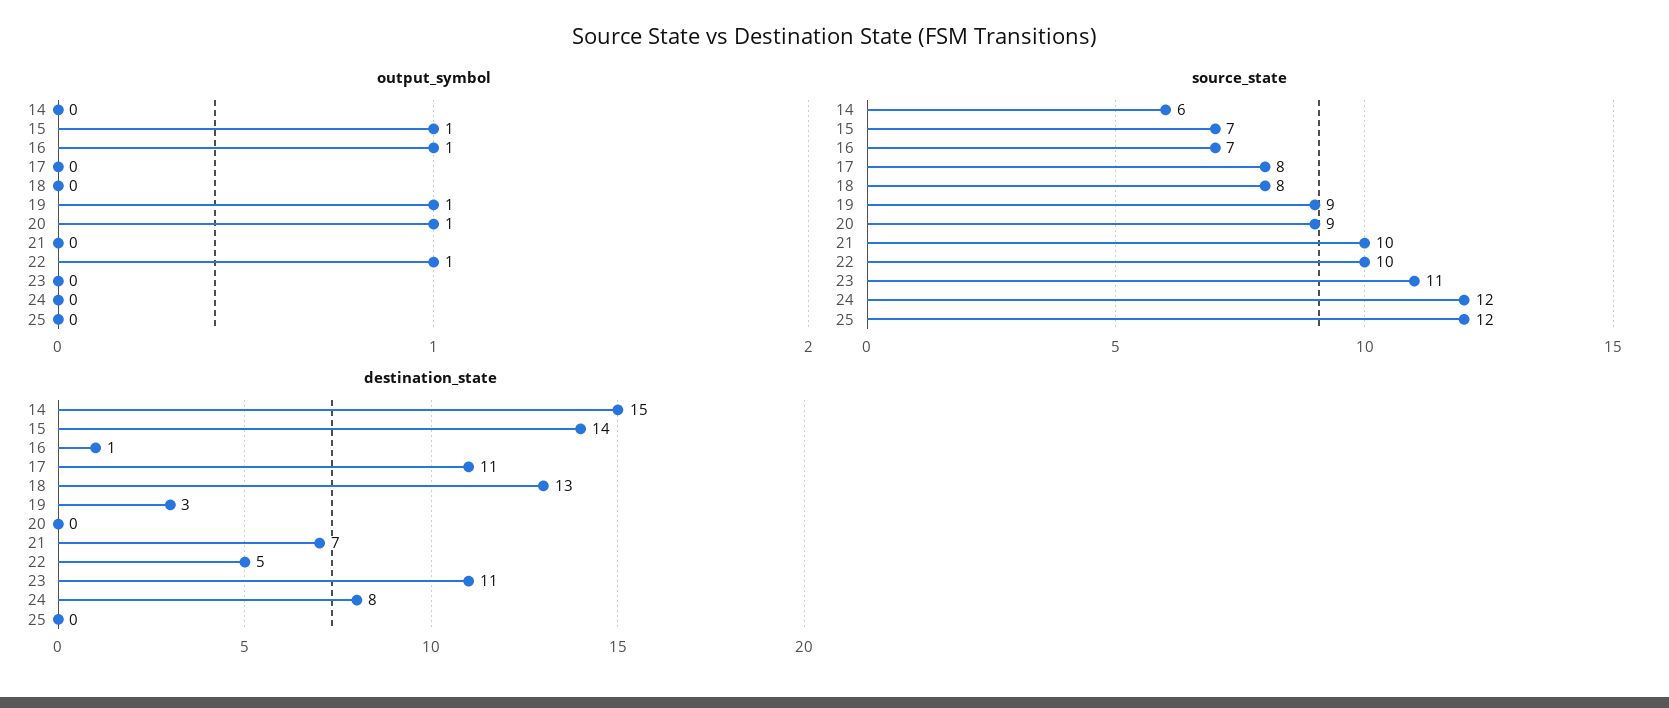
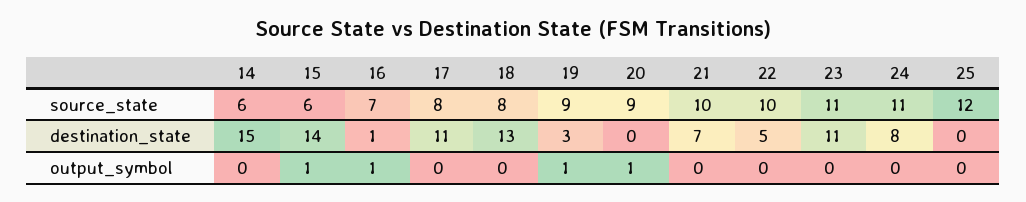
output_symbol, 22: 1 -> 0
source_state, 15: 7 -> 6
source_state, 24: 12 -> 11

